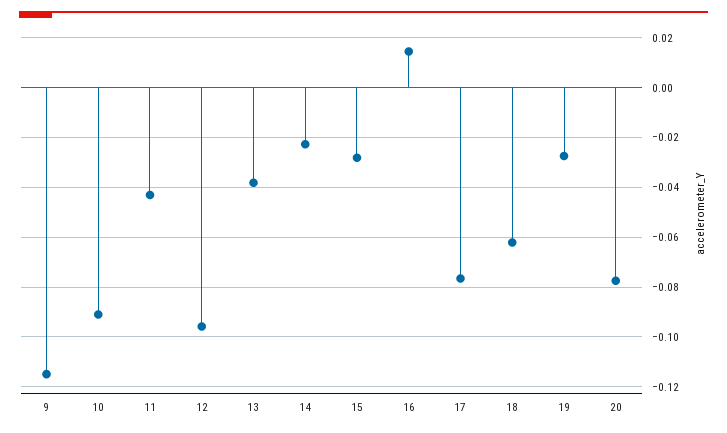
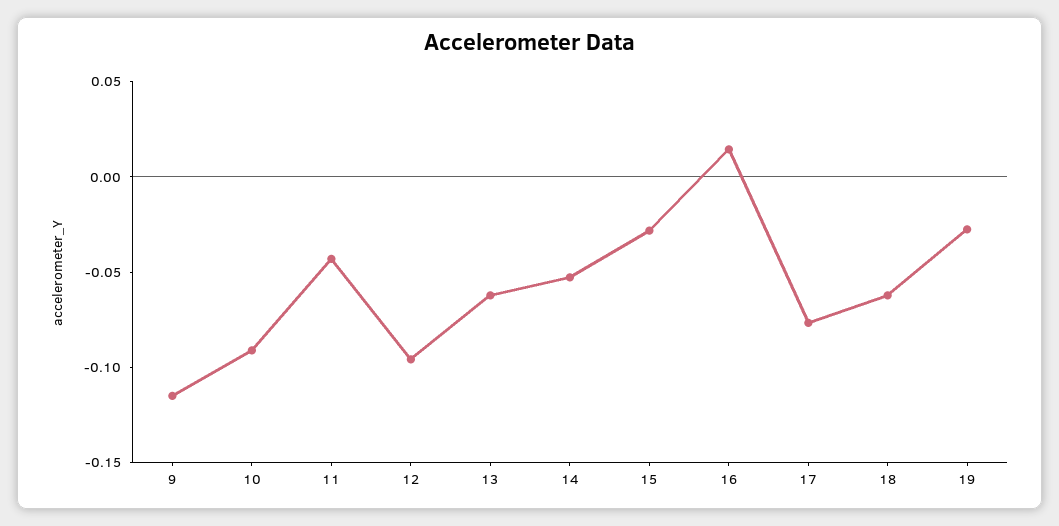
13: -0.0375 -> -0.06
14: -0.0225 -> -0.05
20: -0.0775 -> none

